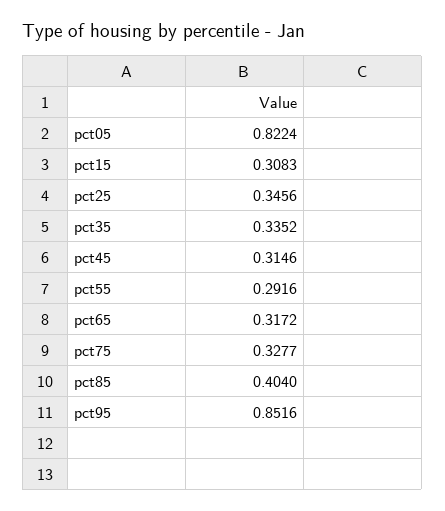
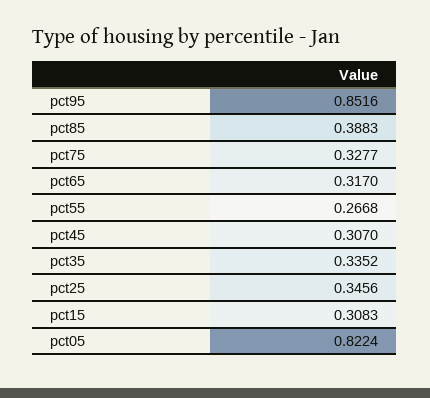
pct45: 0.3146 -> 0.307
pct55: 0.2916 -> 0.2668
pct65: 0.3172 -> 0.317
pct85: 0.404 -> 0.3883

